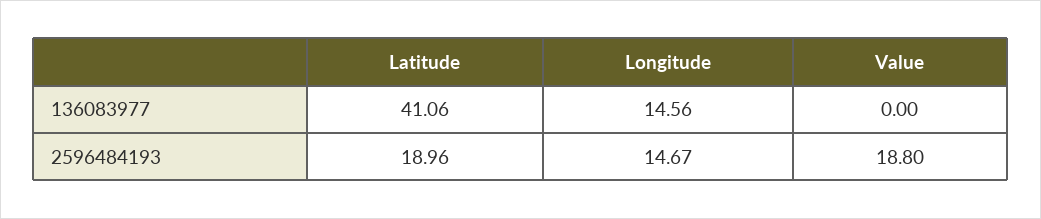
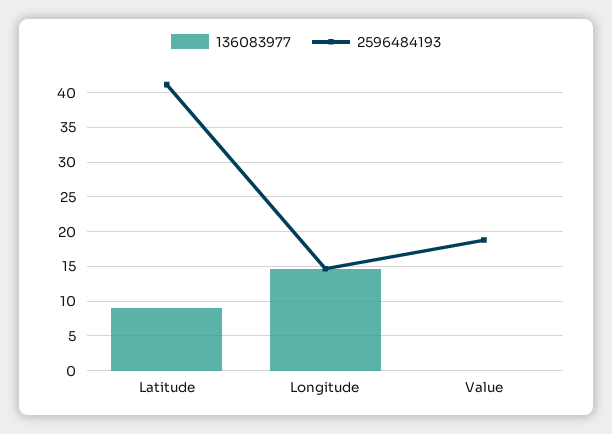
136083977, Latitude: 41.06 -> 9
2596484193, Latitude: 18.96 -> 41

